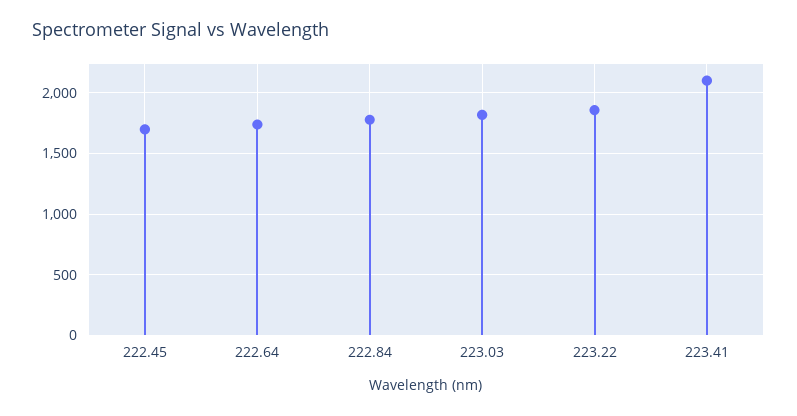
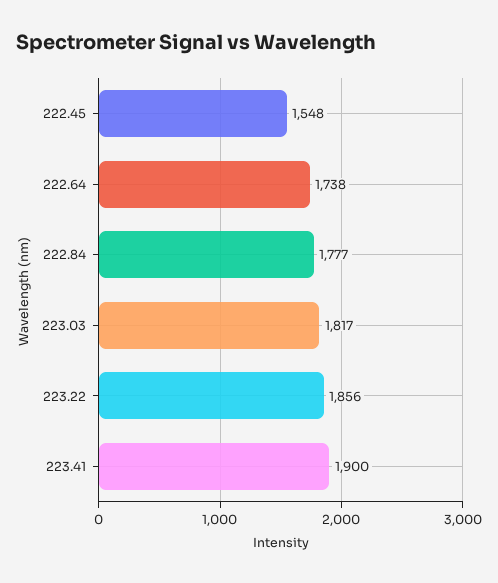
222.45: 1700 -> 1548
223.41: 2100 -> 1900

